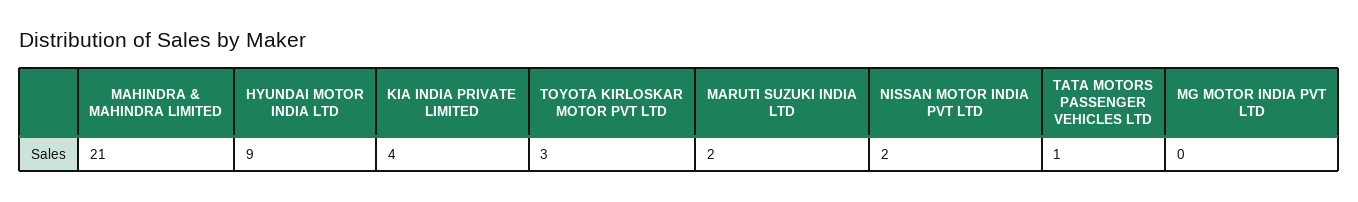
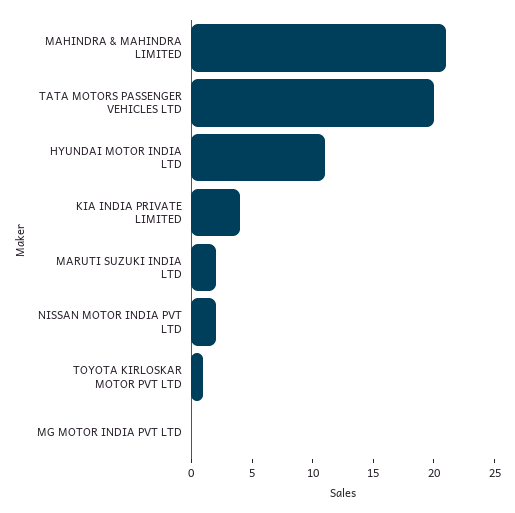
HYUNDAI MOTOR INDIA LTD: 9 -> 11
TOYOTA KIRLOSKAR MOTOR PVT LTD: 3 -> 1
TATA MOTORS PASSENGER VEHICLES LTD: 1 -> 20

